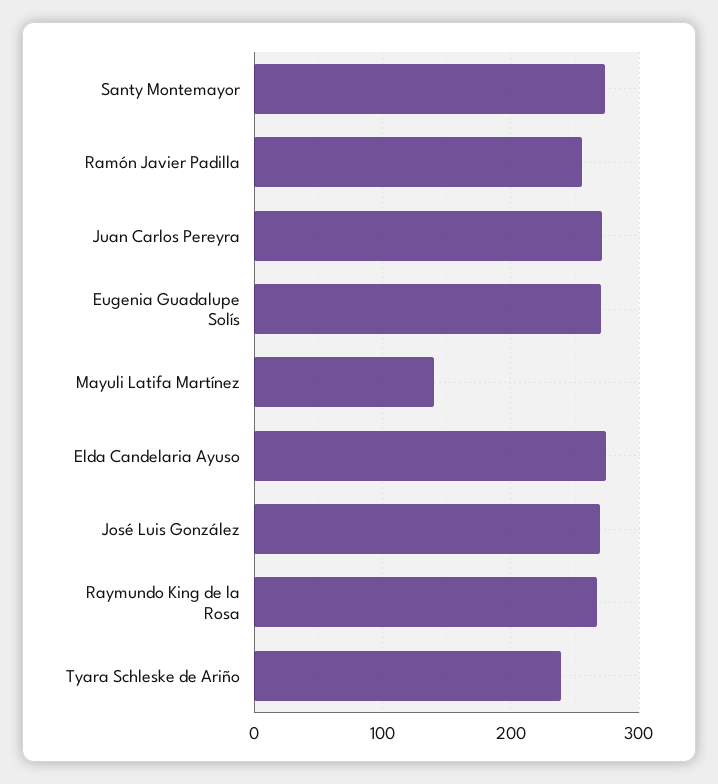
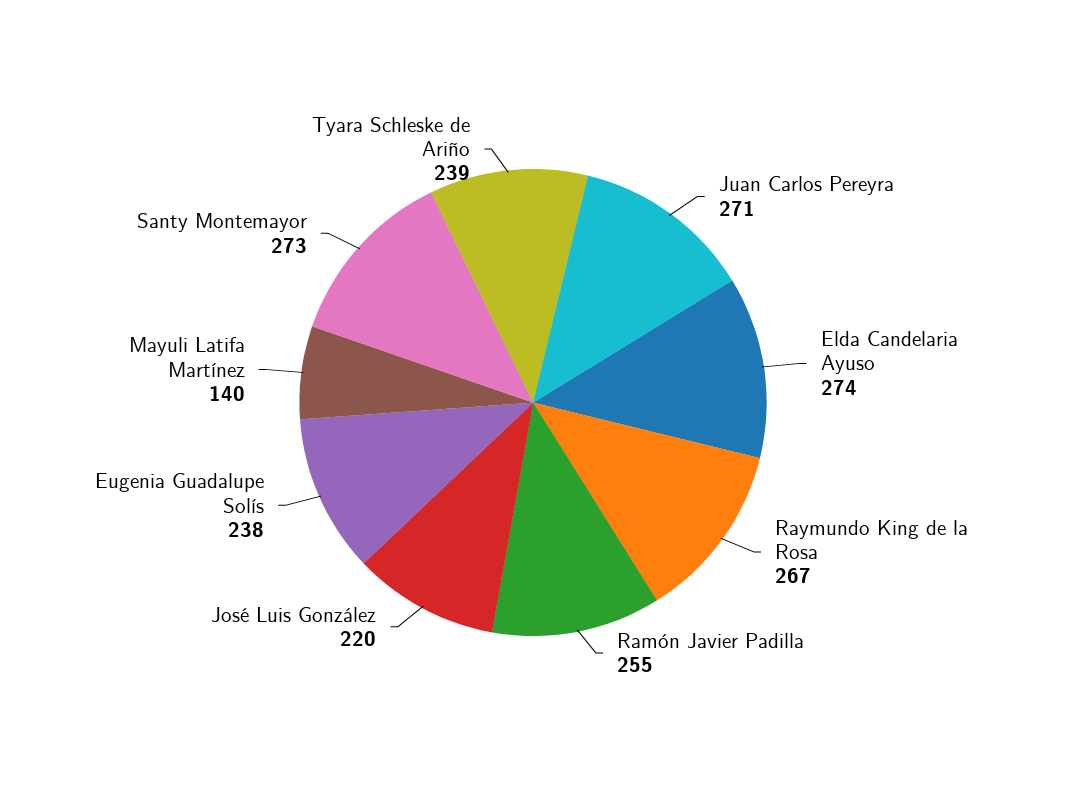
Eugenia Guadalupe Solís: 270 -> 238
José Luis González: 270 -> 220

